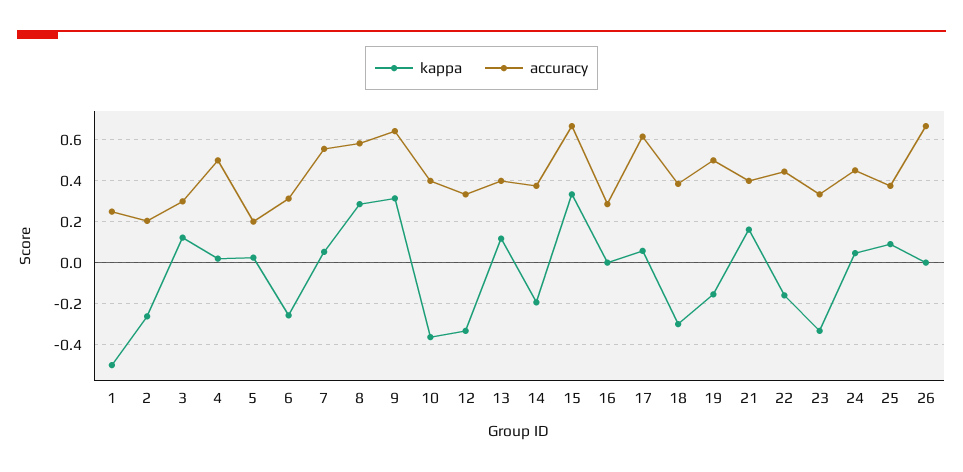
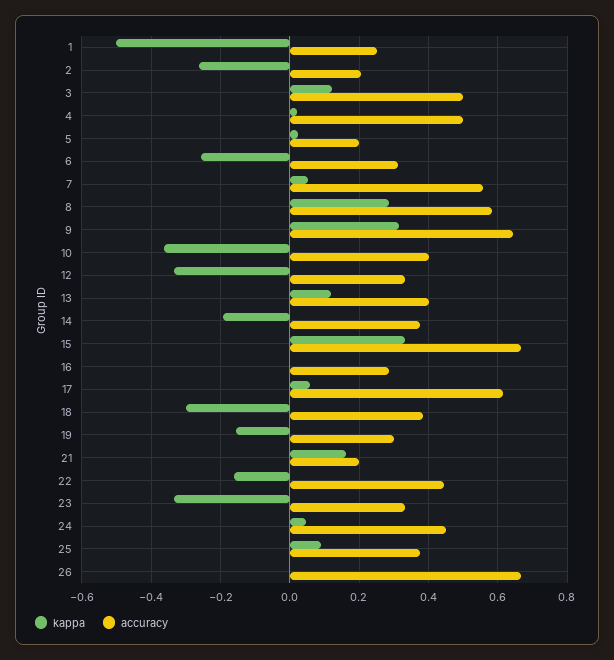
accuracy, 3: 0.3 -> 0.5
accuracy, 19: 0.5 -> 0.3
accuracy, 21: 0.4 -> 0.2

